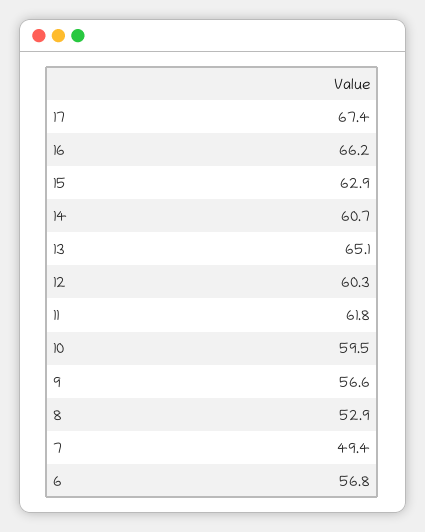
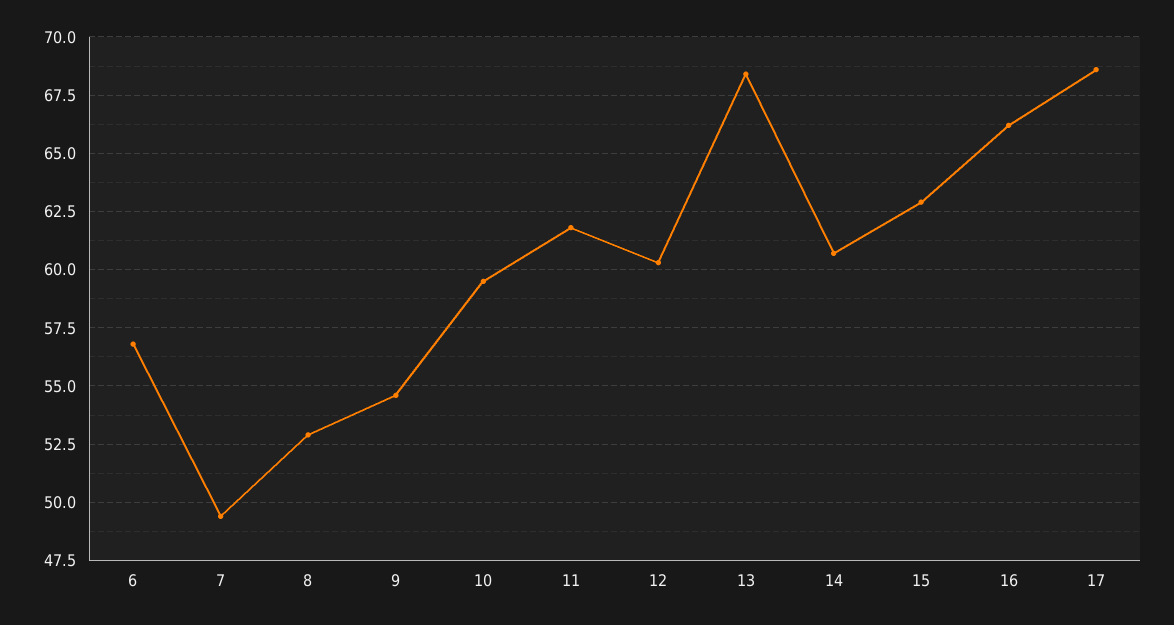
17: 67.4 -> 68.5
13: 65.1 -> 68.5
9: 56.6 -> 54.5

